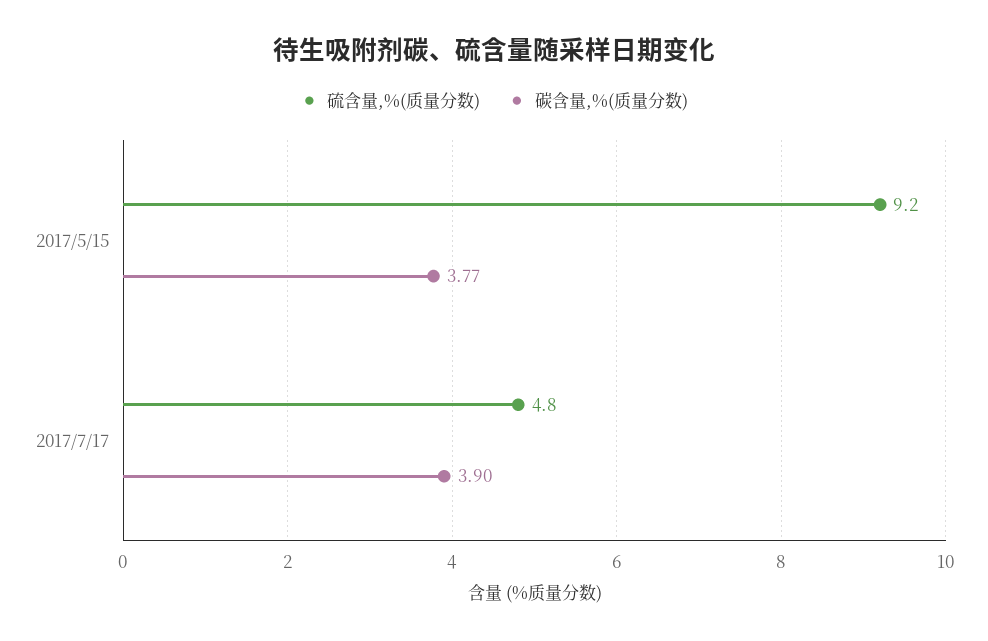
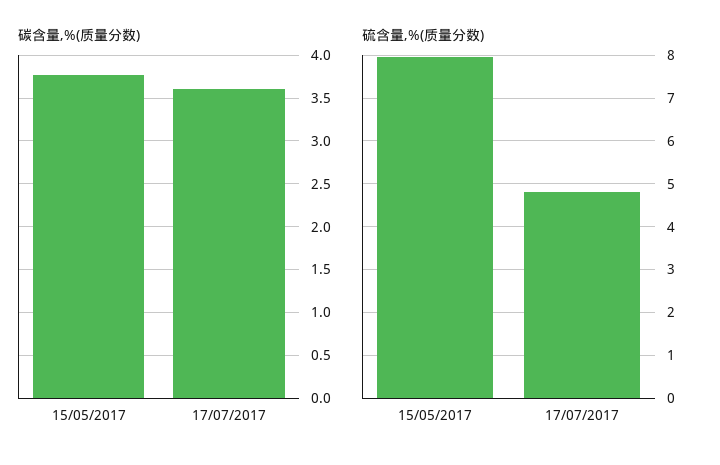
硫含量,%(质量分数), 2017/5/15: 9.2 -> 8
碳含量,%(质量分数), 2017/7/17: 3.9 -> 3.6

